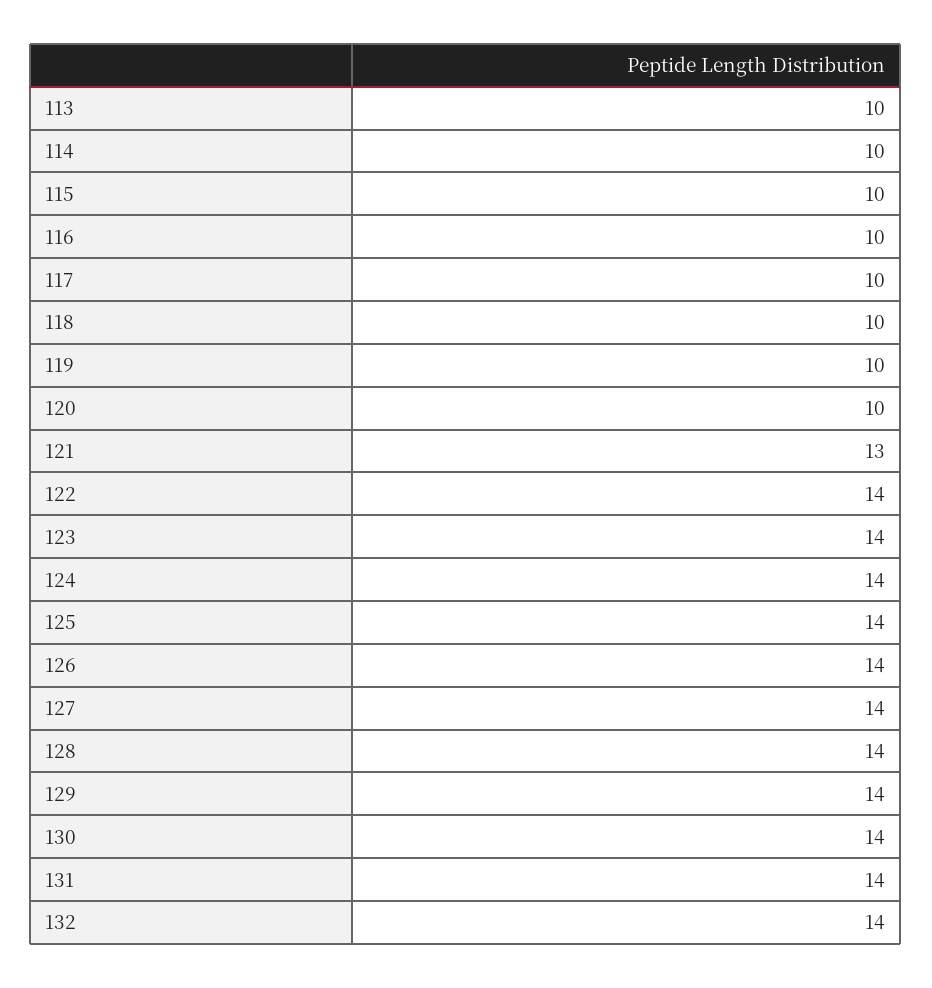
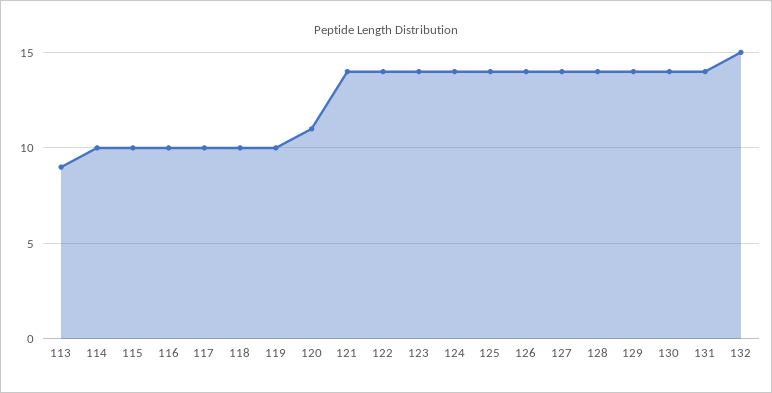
113: 10 -> 9
120: 10 -> 11
121: 13 -> 14
132: 14 -> 15

